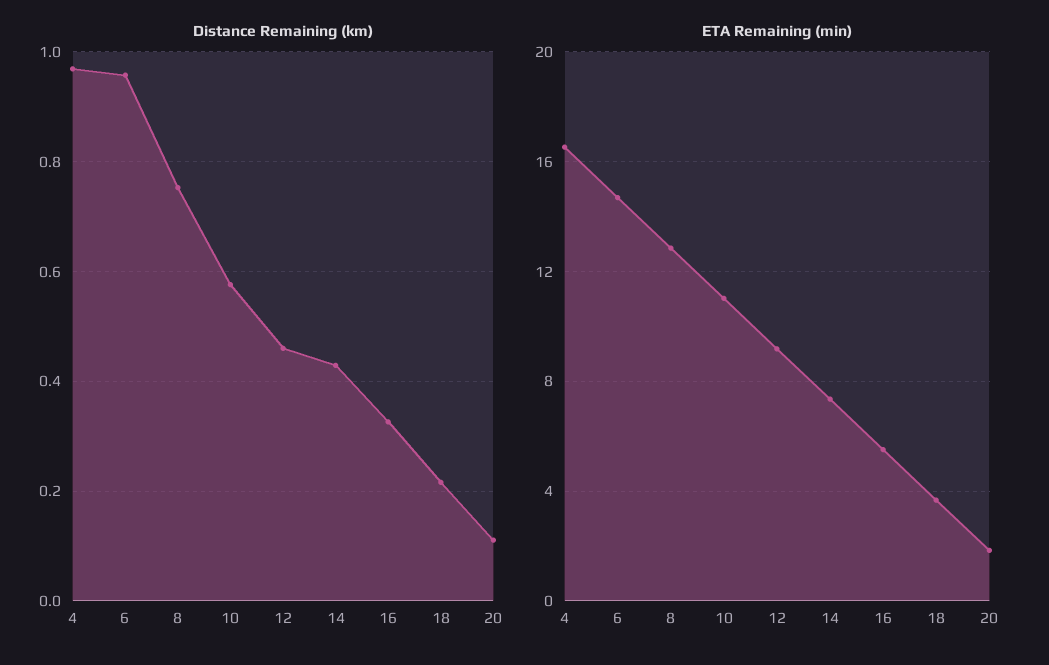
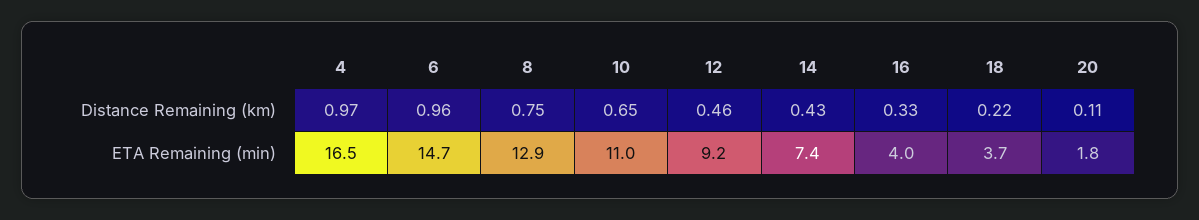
Distance Remaining (km), 10: 0.58 -> 0.65
ETA Remaining (min), 16: 5.5 -> 4

